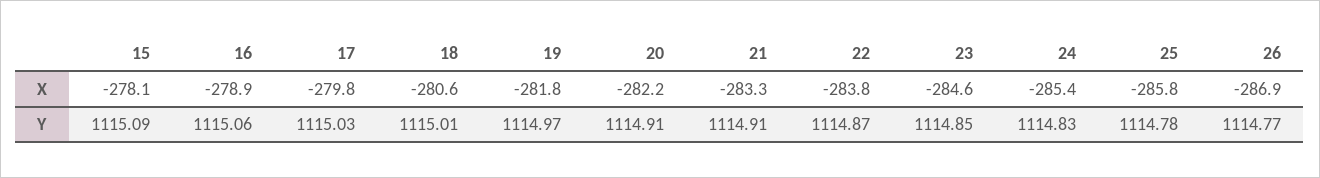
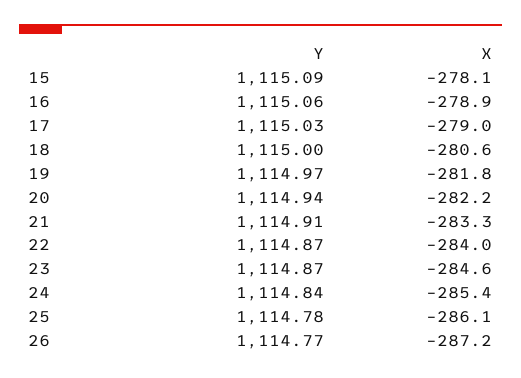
17, X: -279.8 -> -279
22, X: -283.8 -> -284
25, X: -285.8 -> -286.1
26, X: -286.9 -> -287.2
18, Y: 1115.01 -> 1115
20, Y: 1114.91 -> 1114.94
23, Y: 1114.85 -> 1114.87
24, Y: 1114.83 -> 1114.84

